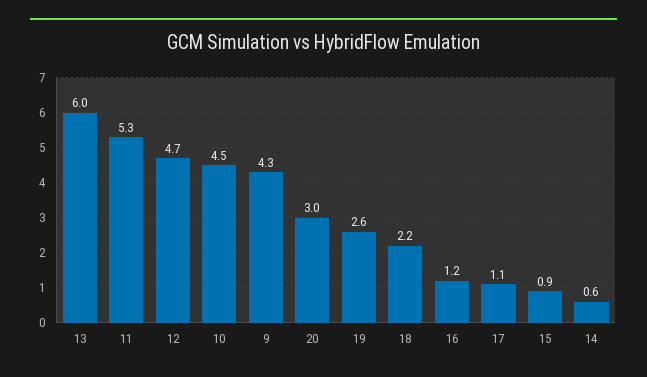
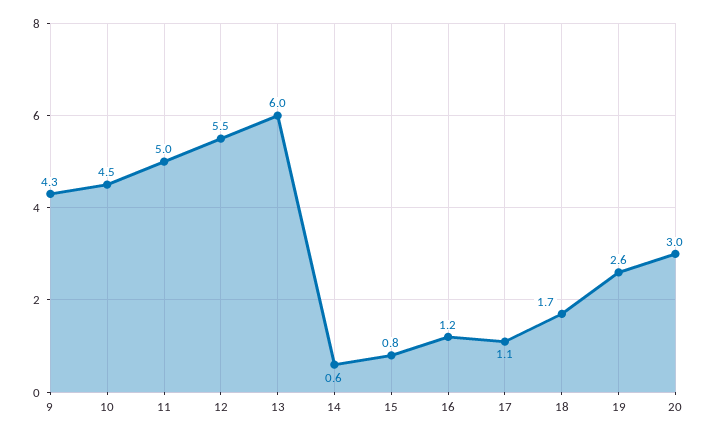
11: 5.3 -> 5
12: 4.7 -> 5.5
18: 2.2 -> 1.7
15: 0.9 -> 0.8

